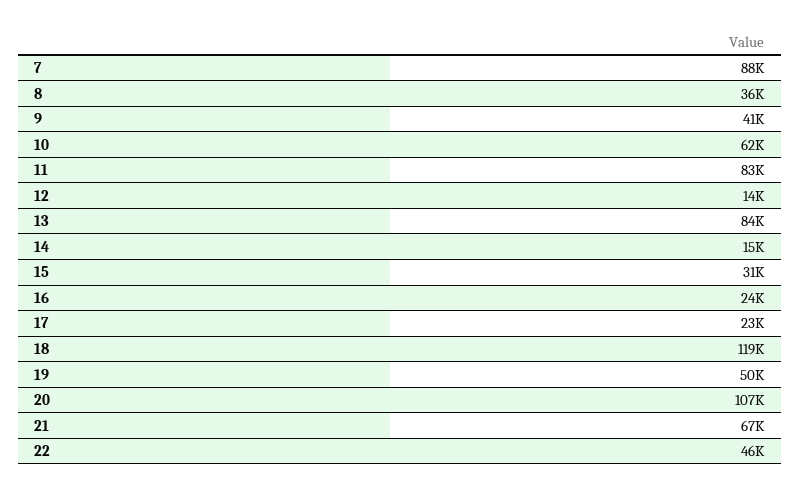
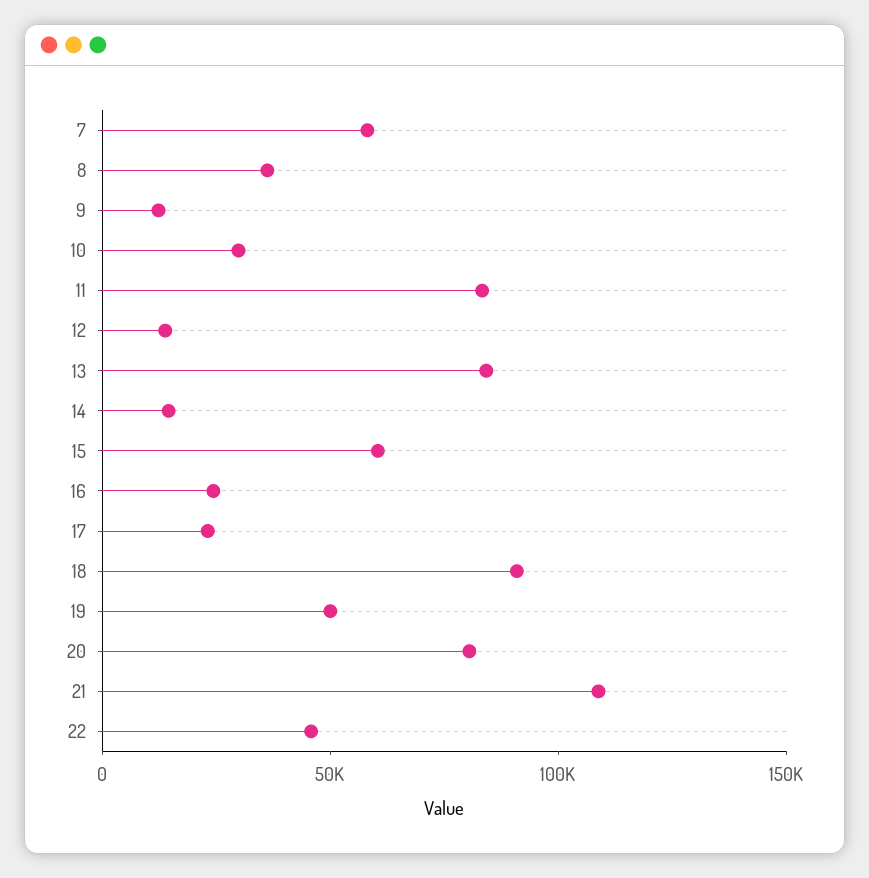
7: 88000 -> 60000
9: 41000 -> 10000
10: 62000 -> 30000
15: 31000 -> 60000
18: 119000 -> 90000
20: 107000 -> 80000
21: 67000 -> 110000

